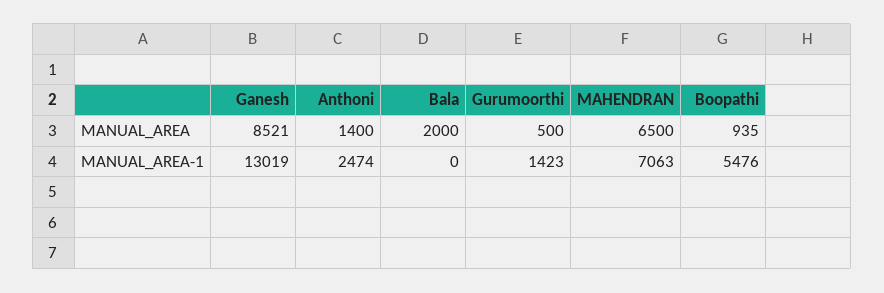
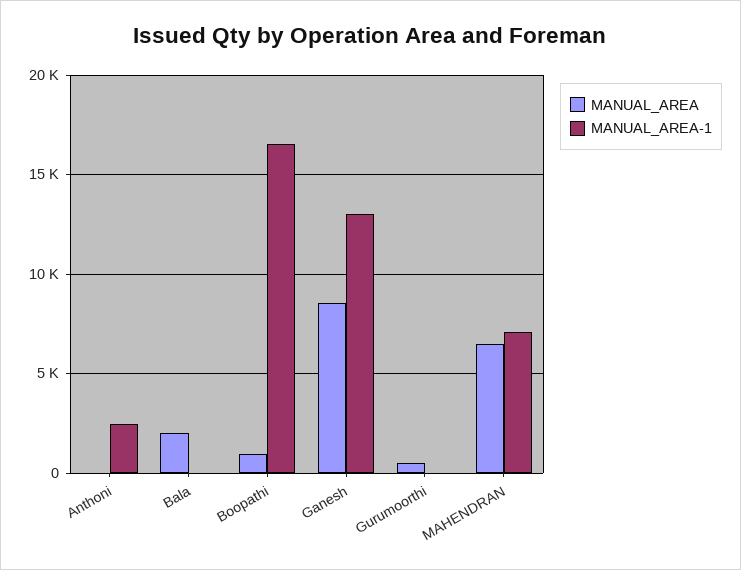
MANUAL_AREA, Anthoni: 1400 -> 0
MANUAL_AREA-1, Gurumoorthi: 1423 -> 0
MANUAL_AREA-1, Boopathi: 5476 -> 16500

